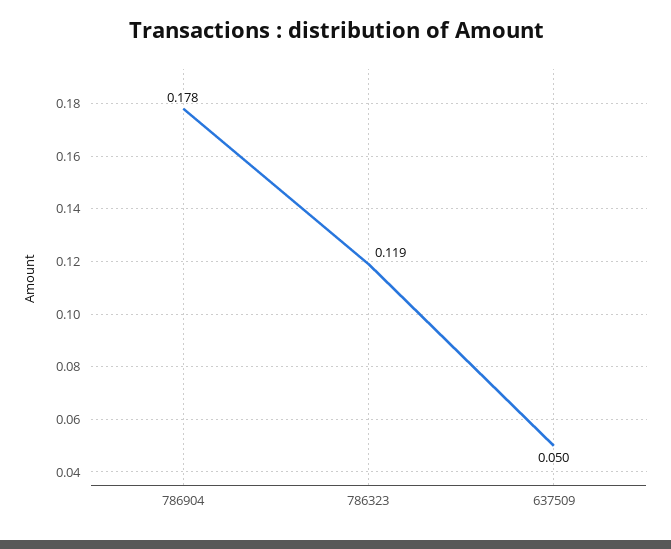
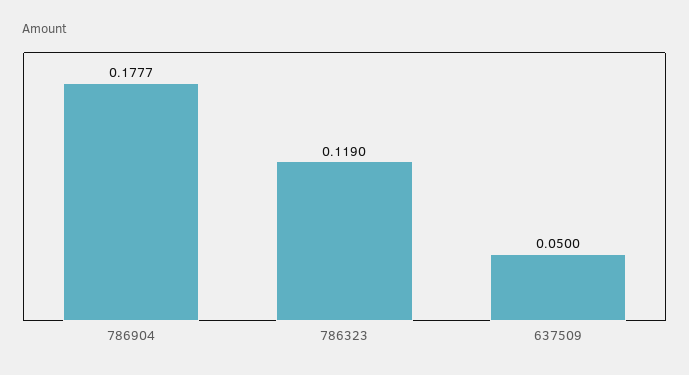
786904: 0.178 -> 0.1777

